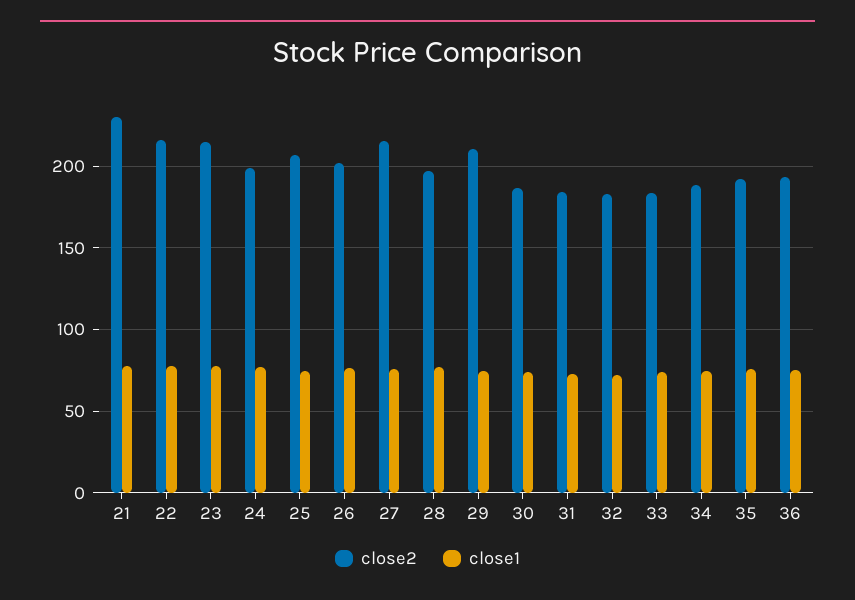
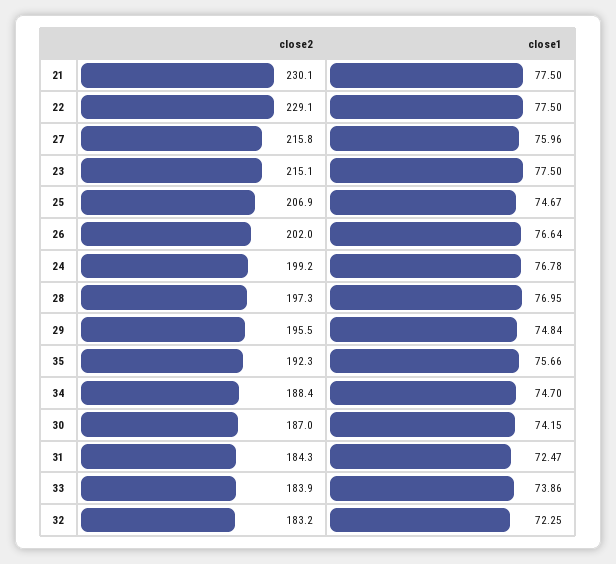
close2, 22: 215 -> 229.1
close2, 29: 210 -> 195.5
close2, 36: 195 -> none
close1, 36: 75 -> none

